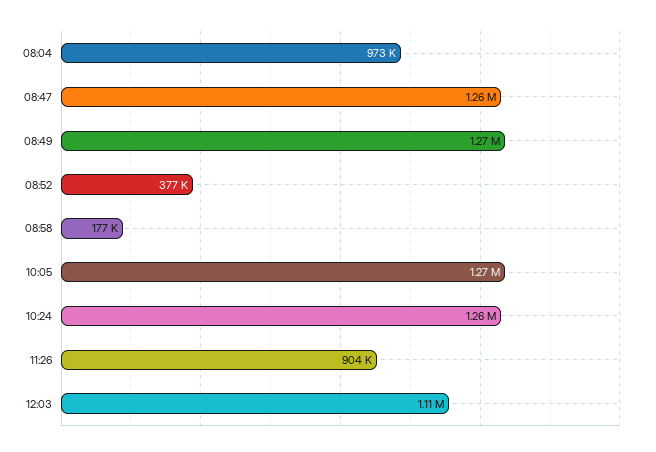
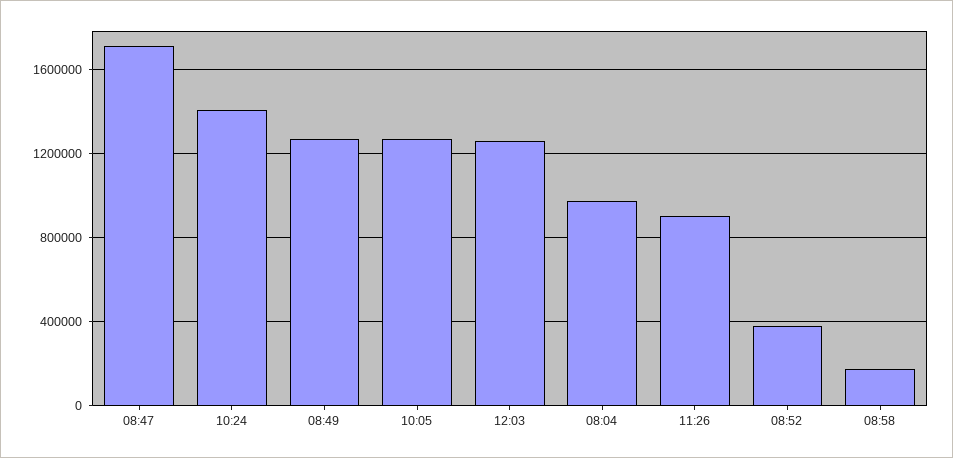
08:47: 1260000 -> 1700000
10:24: 1260000 -> 1400000
12:03: 1110000 -> 1250000

